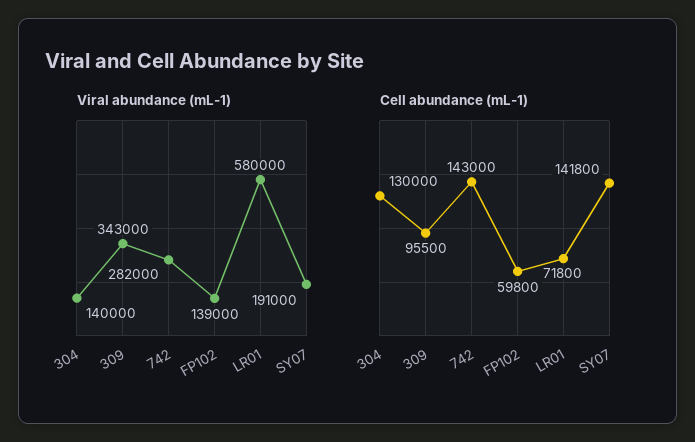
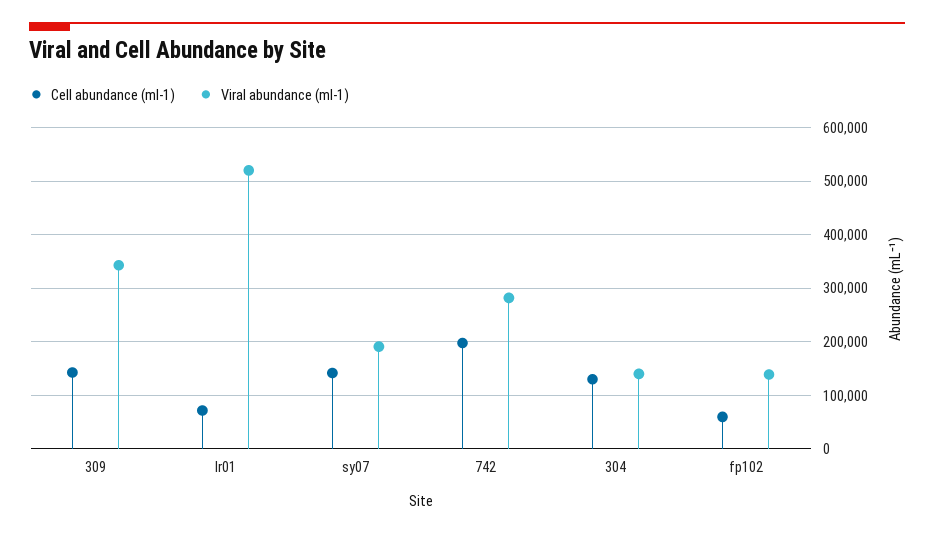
Viral abundance (mL-1), LR01: 580000 -> 520000
Cell abundance (mL-1), 309: 95500 -> 140000
Cell abundance (mL-1), 742: 143000 -> 200000

